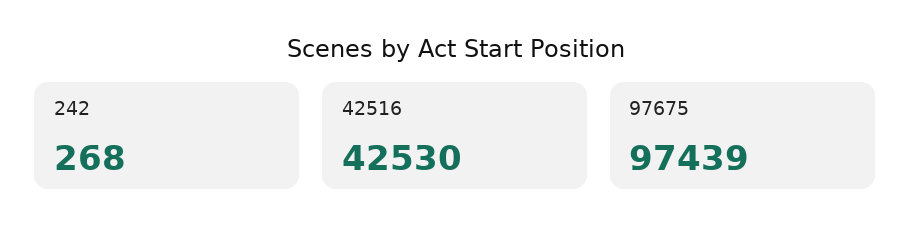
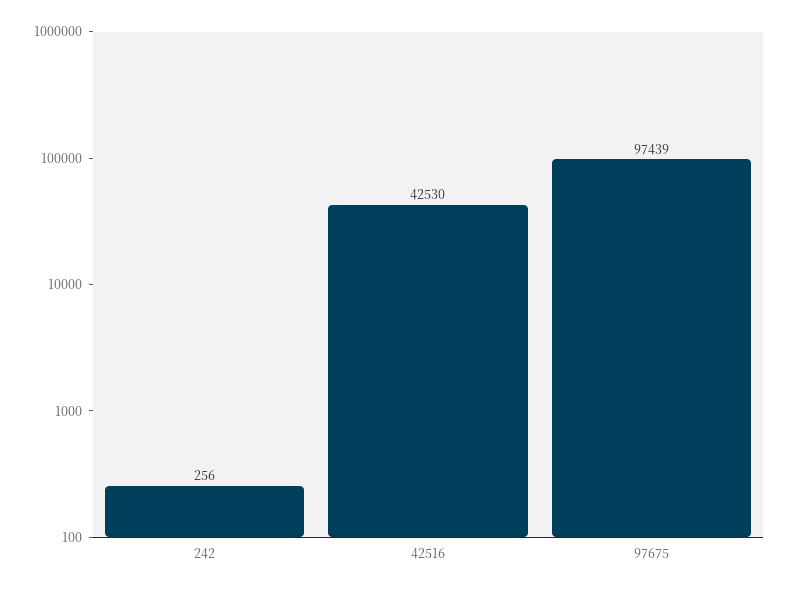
242: 268 -> 256

